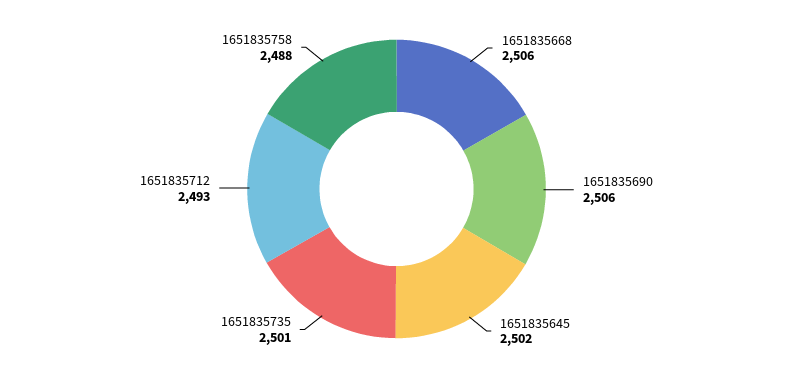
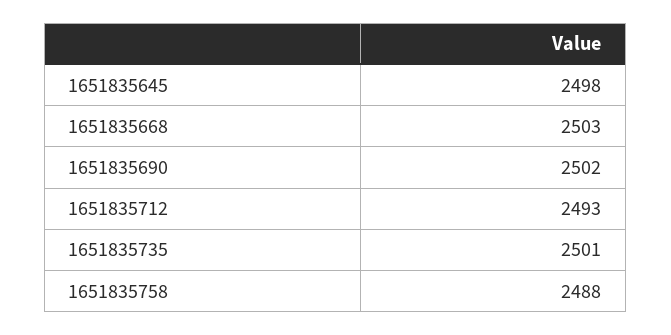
1651835668: 2506 -> 2503
1651835690: 2506 -> 2502
1651835645: 2502 -> 2498

